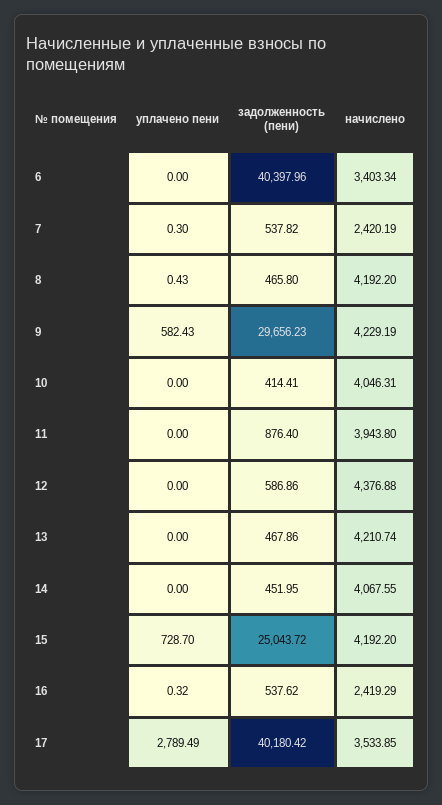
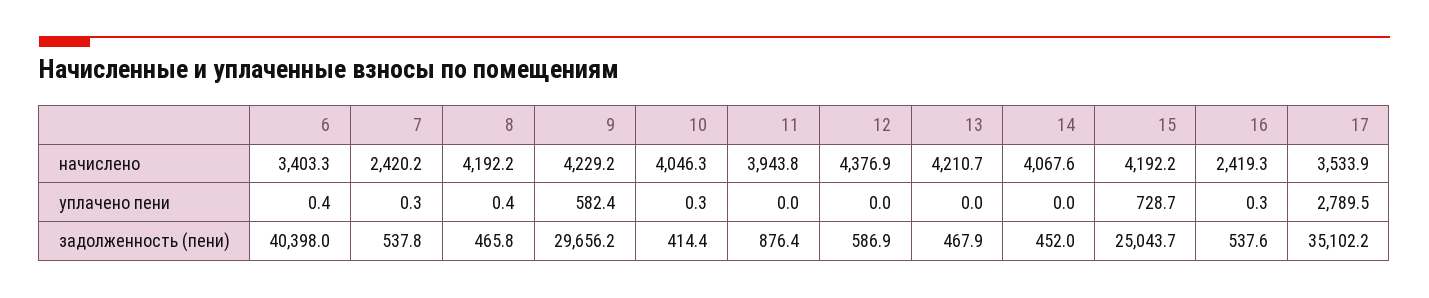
уплачено пени, 6: 0 -> 0.4
уплачено пени, 10: 0 -> 0.3
задолженность (пени), 17: 40180.42 -> 35102.2

